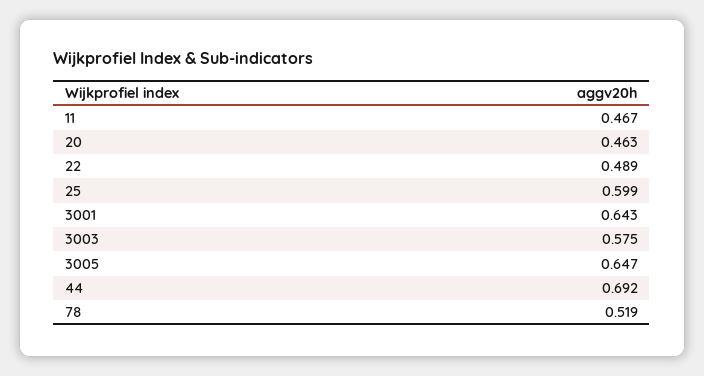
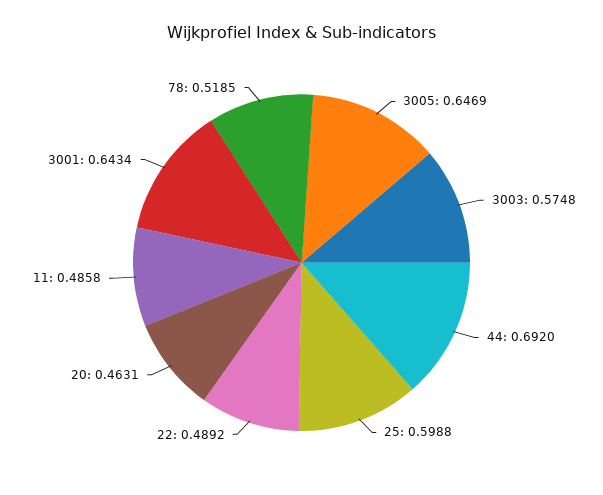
11: 0.467 -> 0.4858

